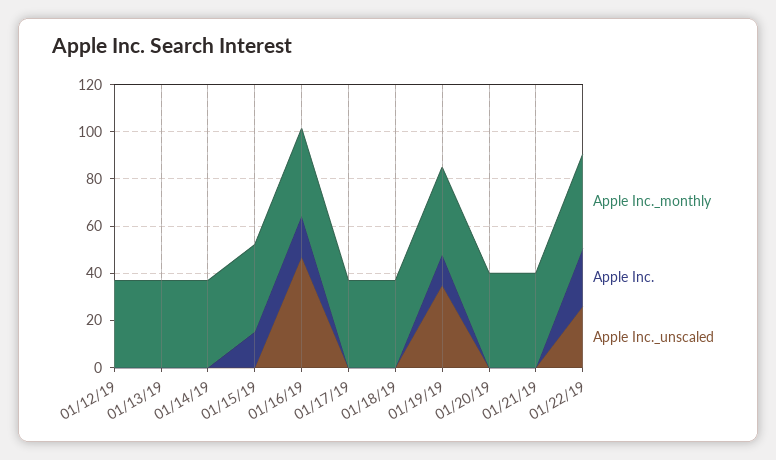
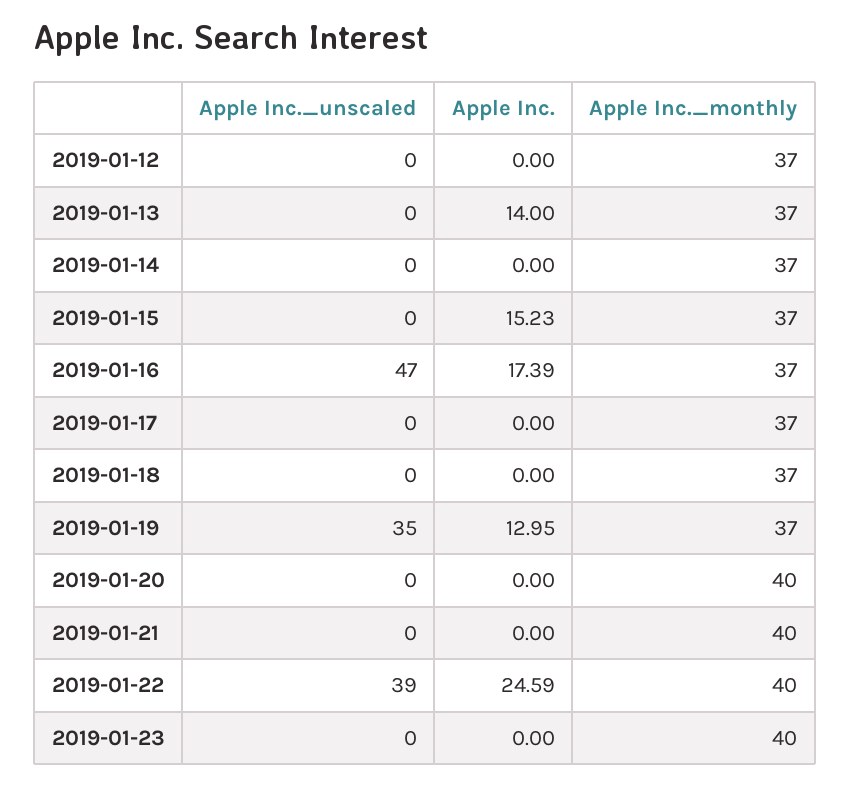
Apple Inc., 01/13/19: 0 -> 14
Apple Inc._unscaled, 01/22/19: 25 -> 39
Apple Inc._unscaled, 2019-01-23: none -> 0
Apple Inc., 2019-01-23: none -> 0
Apple Inc._monthly, 2019-01-23: none -> 40

